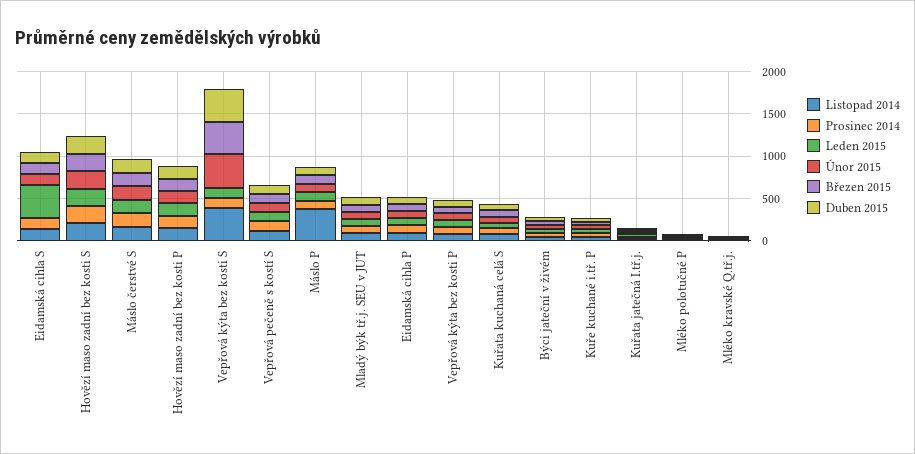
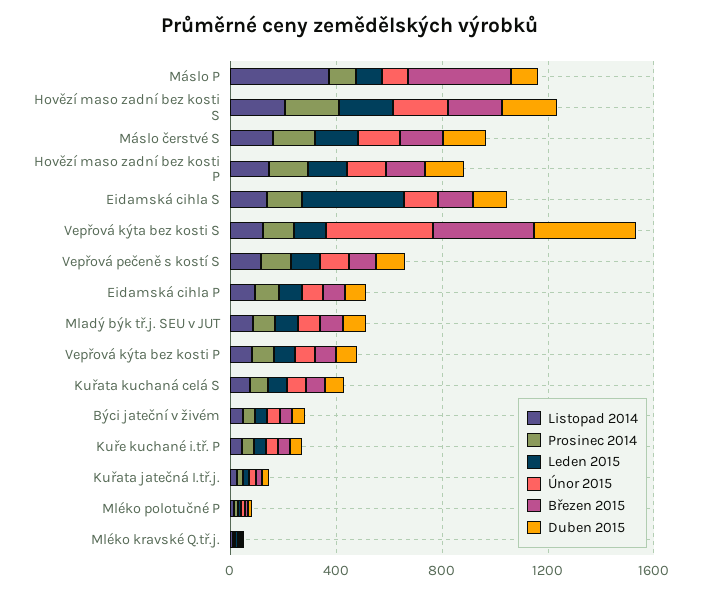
Listopad 2014, Vepřová kýta bez kosti S: 400 -> 100
Březen 2015, Máslo P: 100 -> 400

